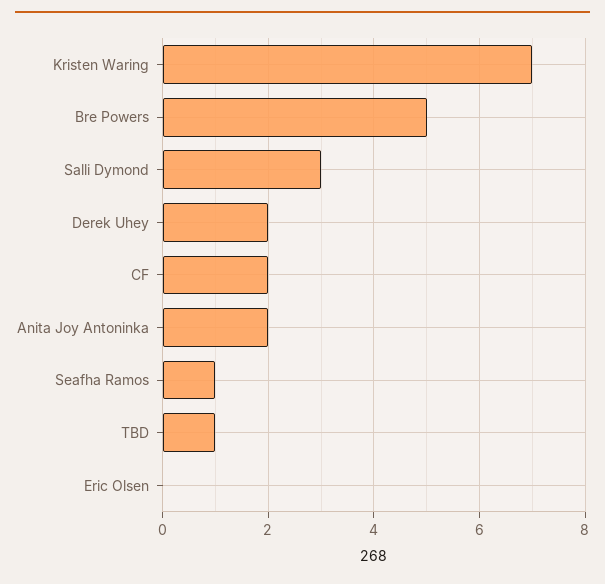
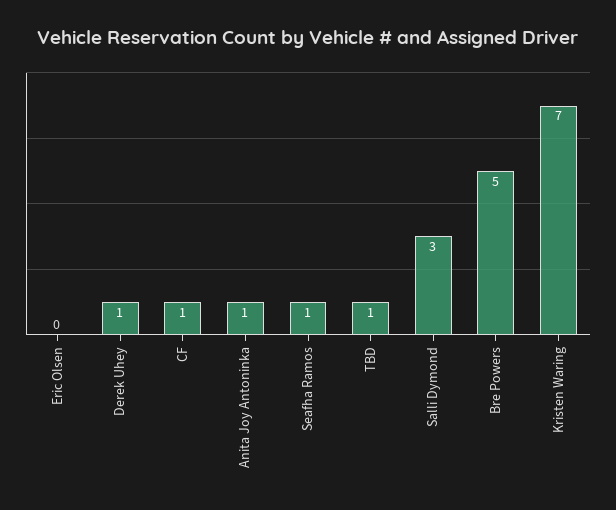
Derek Uhey: 2 -> 1
CF: 2 -> 1
Anita Joy Antoninka: 2 -> 1

